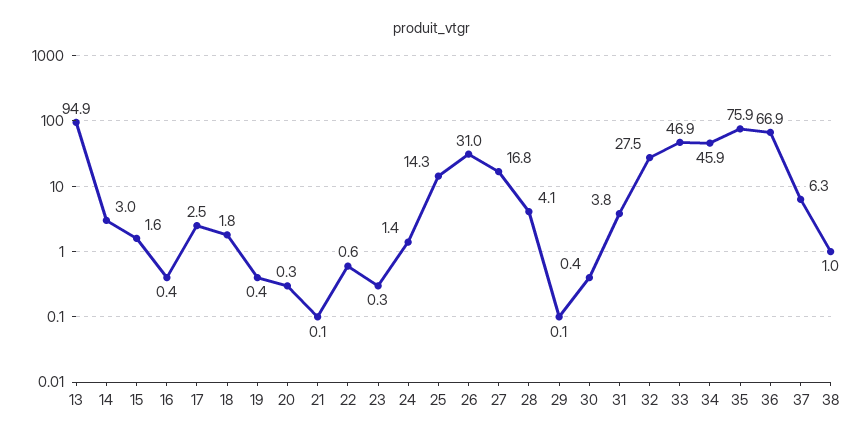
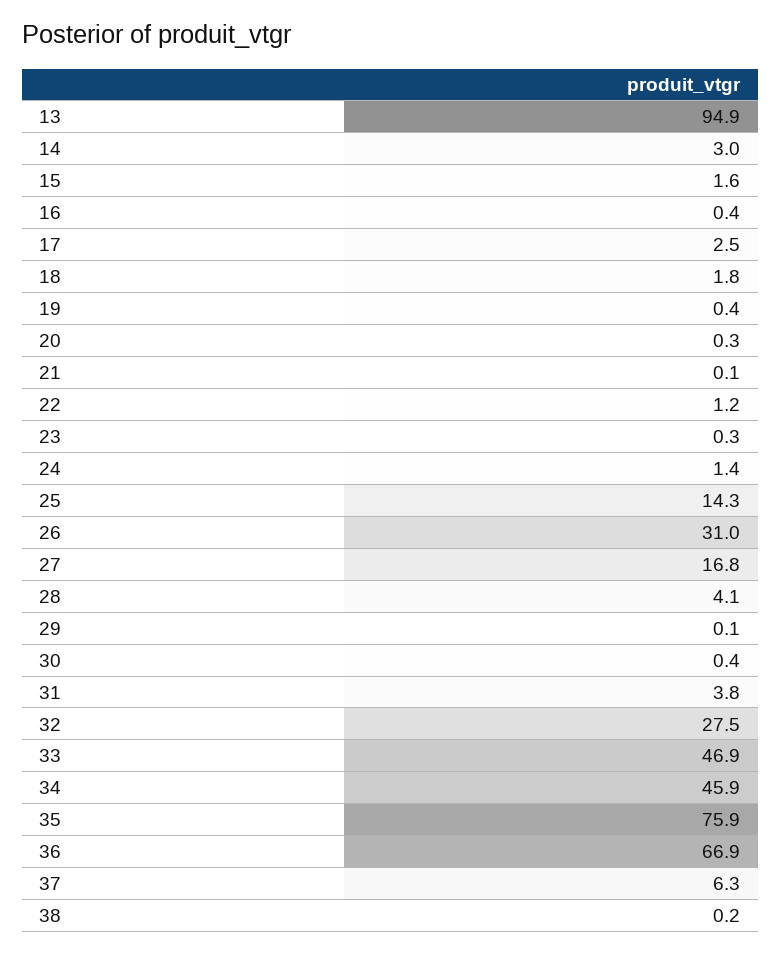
22: 0.6 -> 1.2
38: 1 -> 0.2

